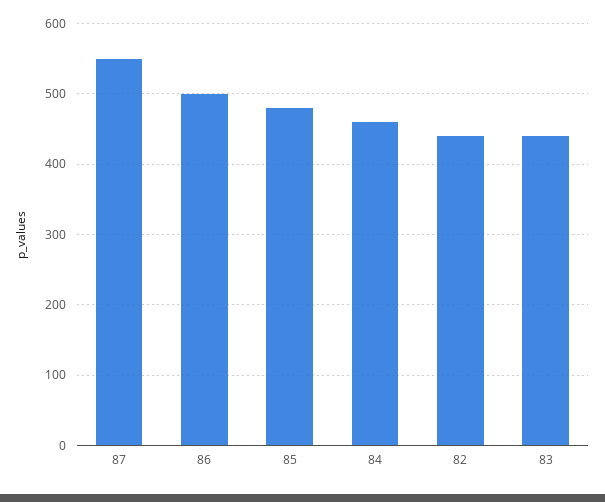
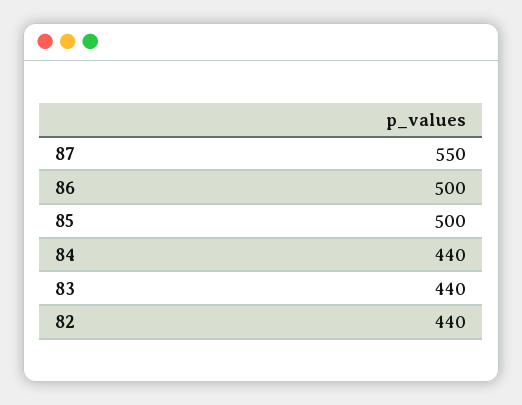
85: 480 -> 500
84: 460 -> 440

